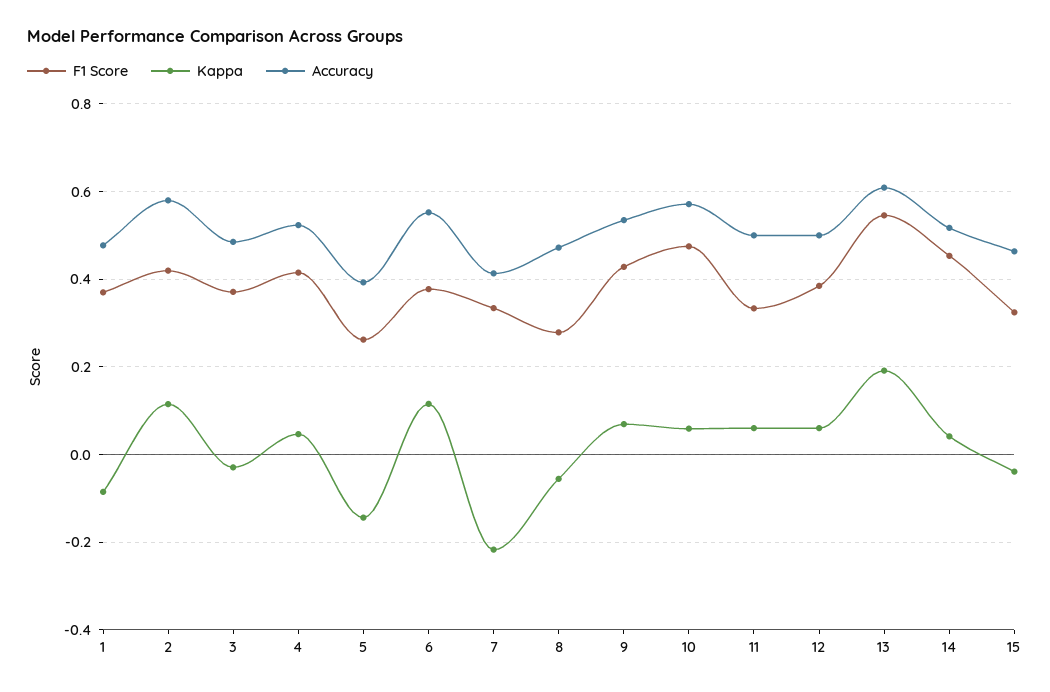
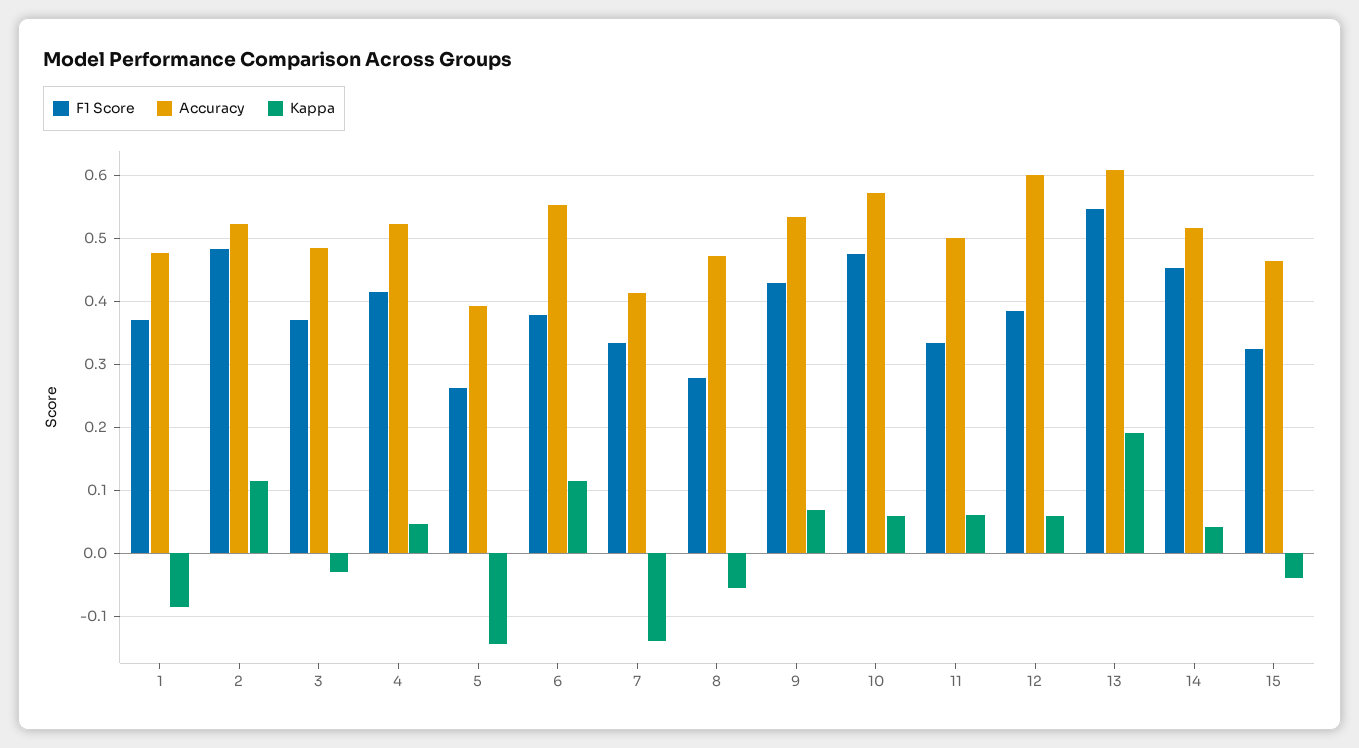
F1 Score, 2: 0.42 -> 0.48
Accuracy, 2: 0.58 -> 0.52
Kappa, 7: -0.22 -> -0.14
Accuracy, 12: 0.5 -> 0.6

